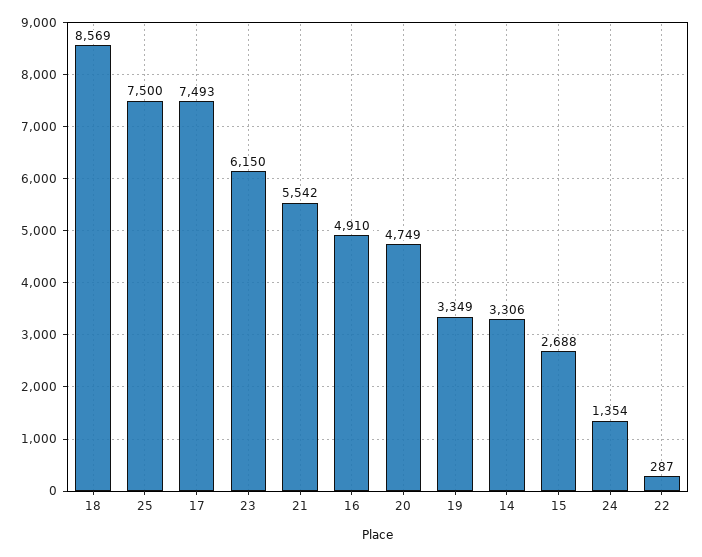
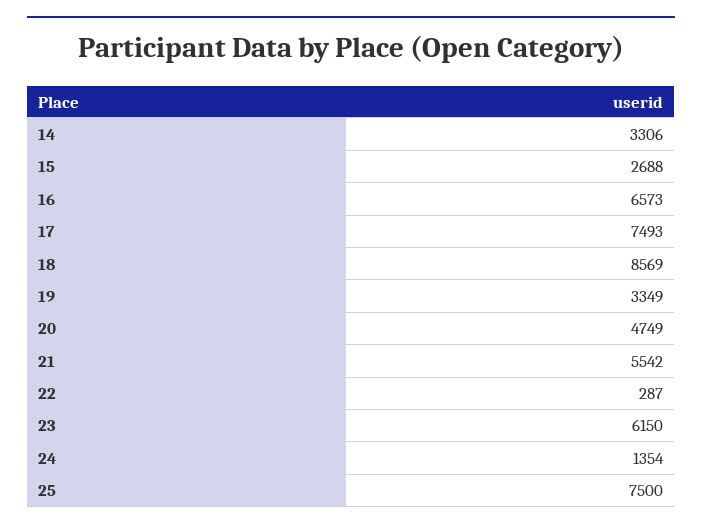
16: 4910 -> 6573

